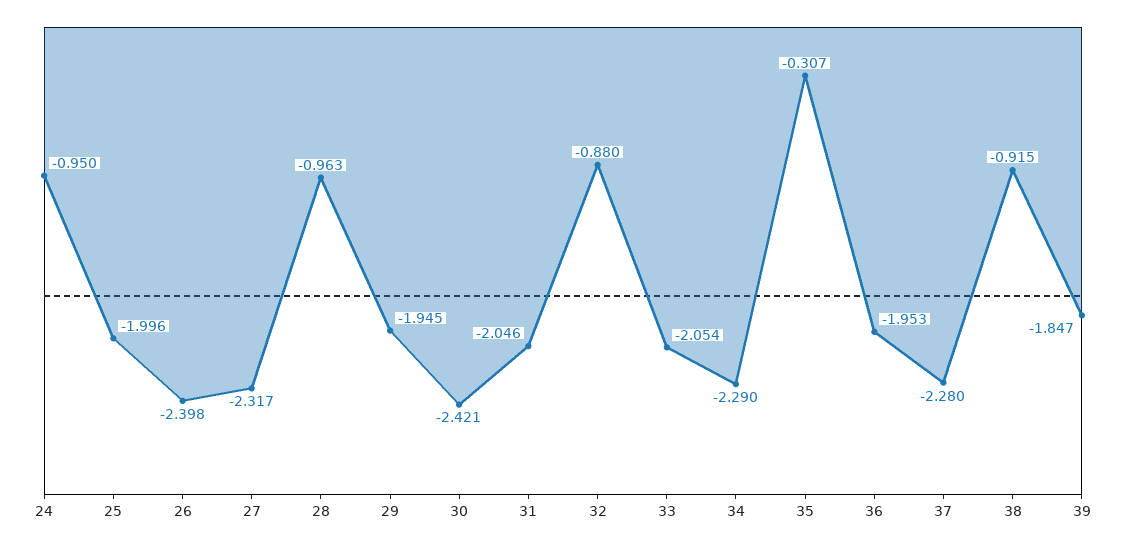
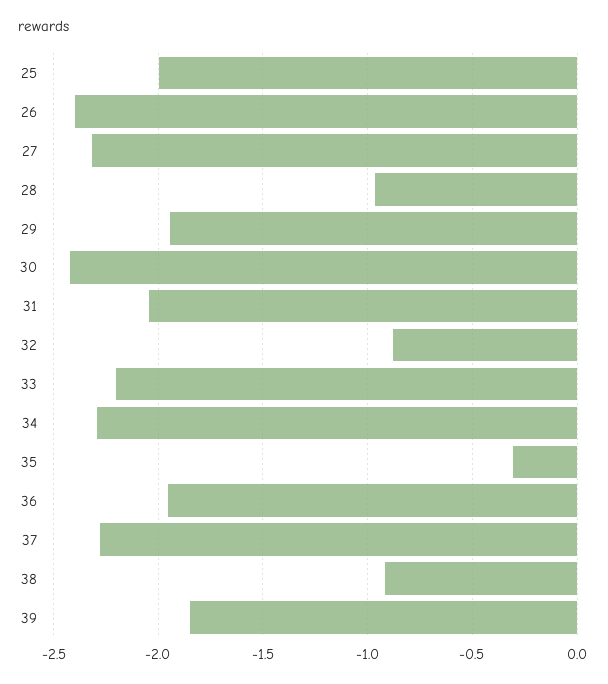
24: -0.95 -> none
33: -2.054 -> -2.2

